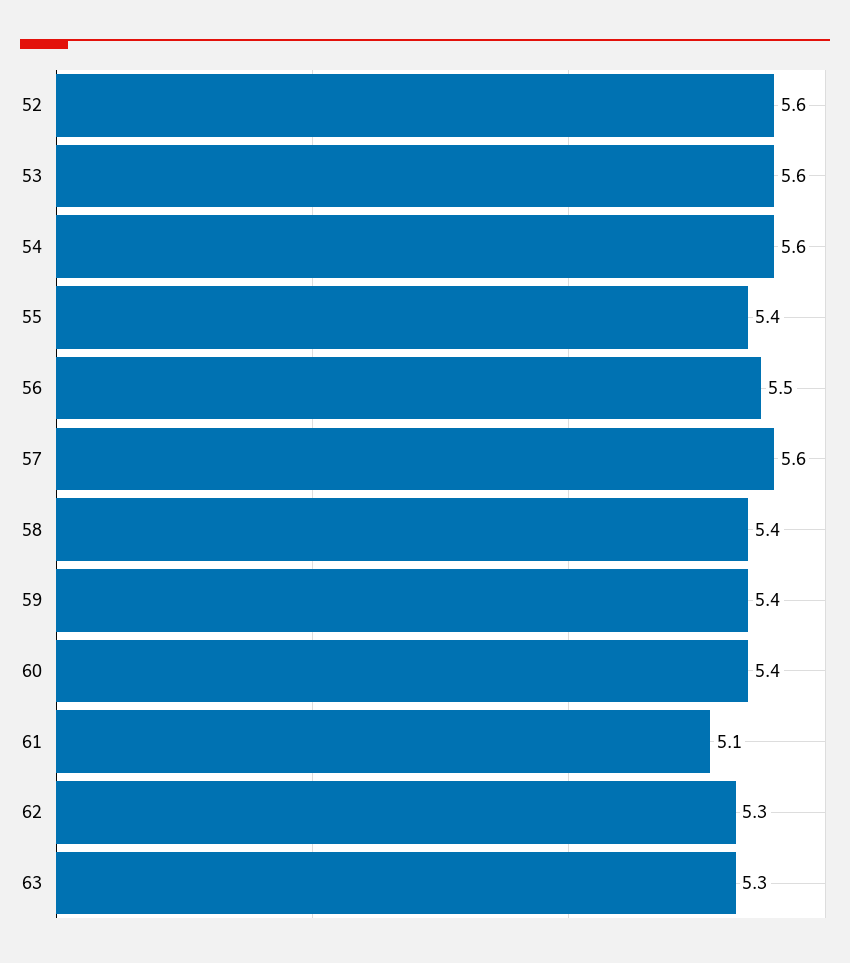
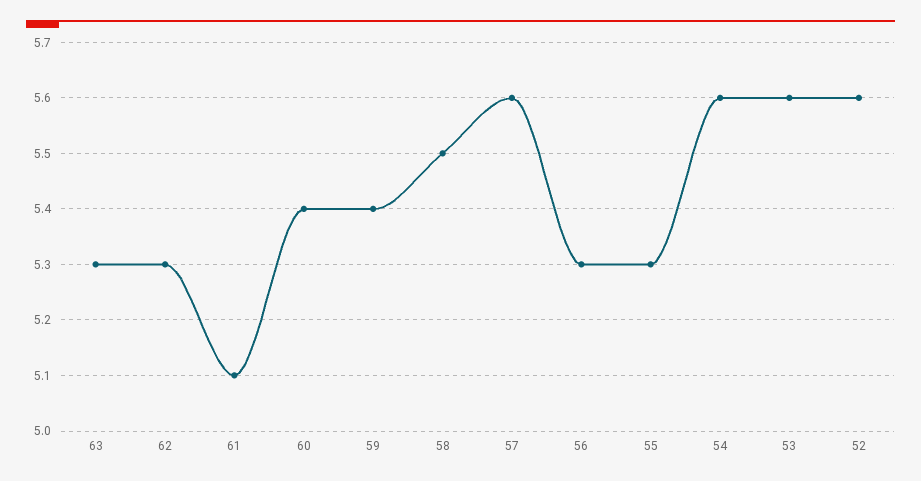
55: 5.4 -> 5.3
56: 5.5 -> 5.3
58: 5.4 -> 5.5

